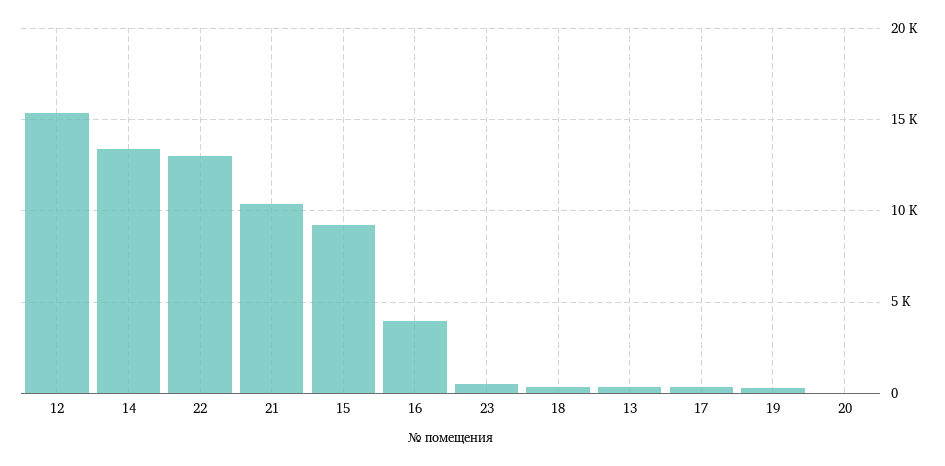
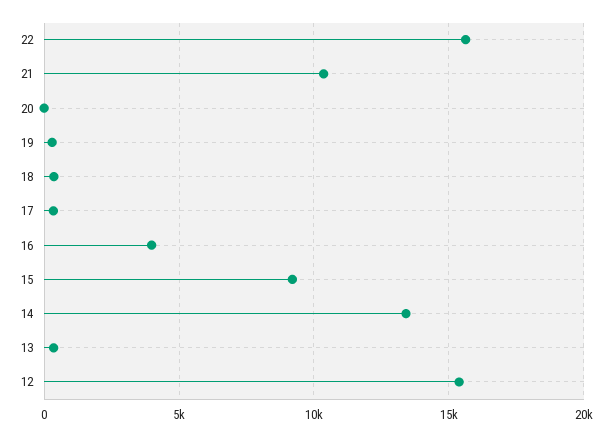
22: 13000 -> 15500
23: 500 -> none

